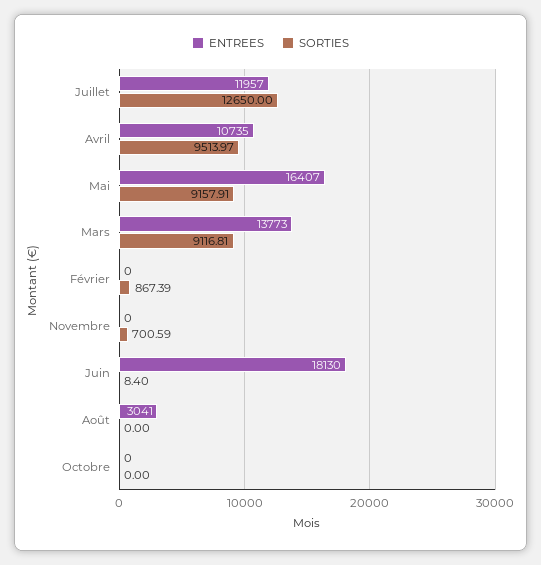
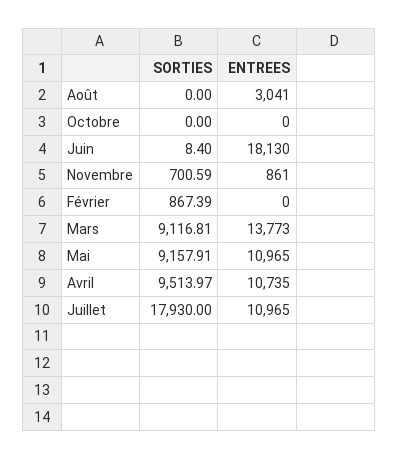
ENTREES, Juillet: 11957 -> 10965
SORTIES, Juillet: 12650 -> 17930
ENTREES, Mai: 16407 -> 10965
ENTREES, Novembre: 0 -> 861

